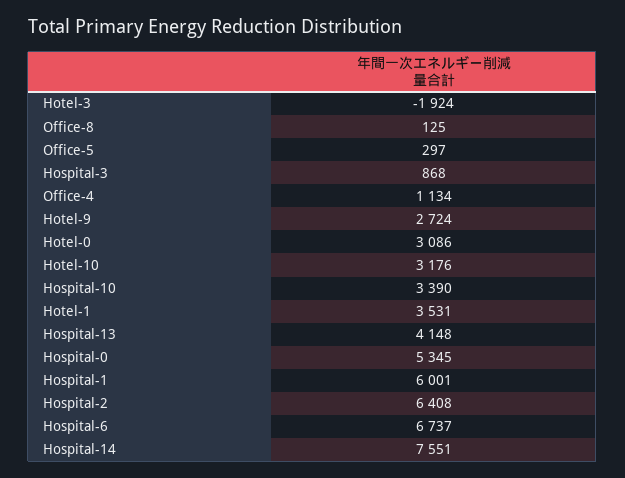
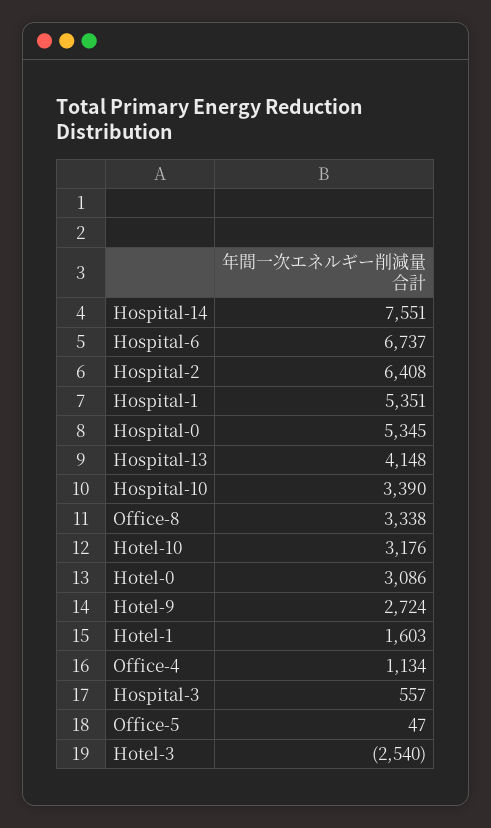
Hotel-3: -1924 -> -2540
Office-8: 125 -> 3338
Office-5: 297 -> 47
Hospital-3: 868 -> 557
Hotel-1: 3531 -> 1603
Hospital-1: 6001 -> 5351

